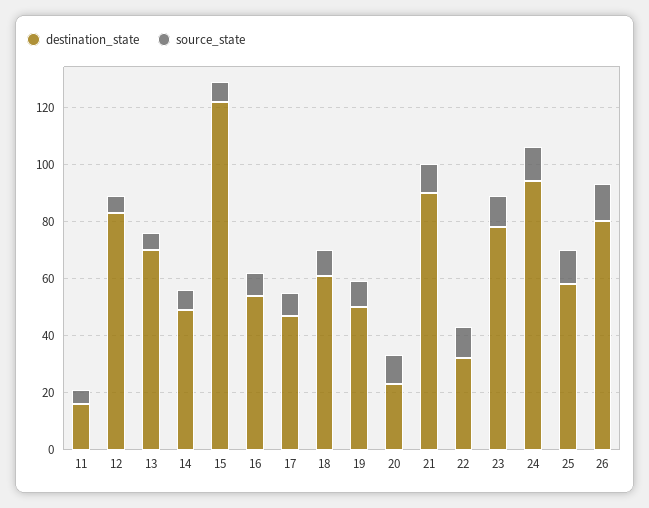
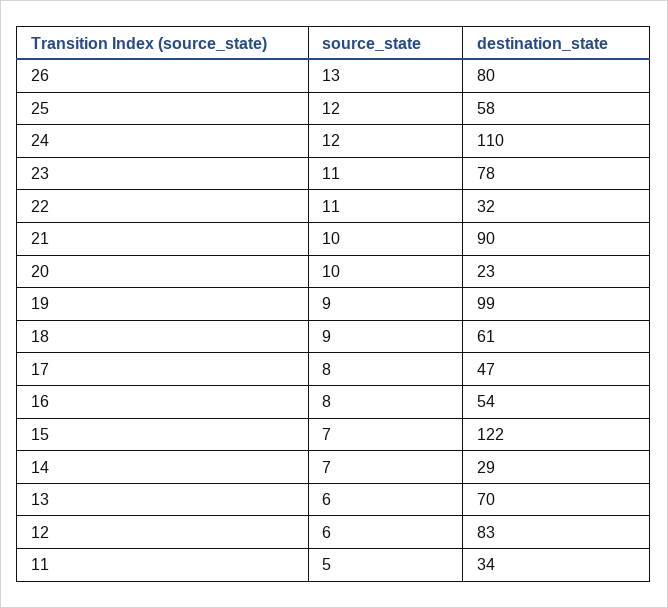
destination_state, 11: 15 -> 34
destination_state, 14: 50 -> 29
destination_state, 19: 50 -> 99
destination_state, 24: 95 -> 110

